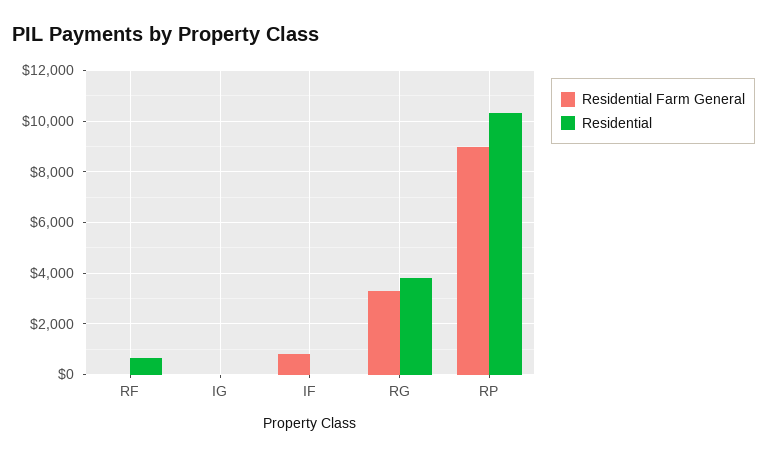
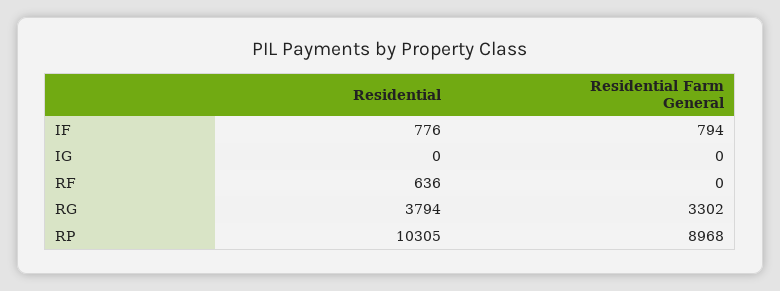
Residential, IF: 0 -> 776

